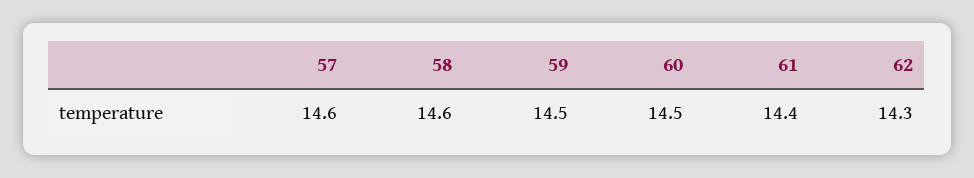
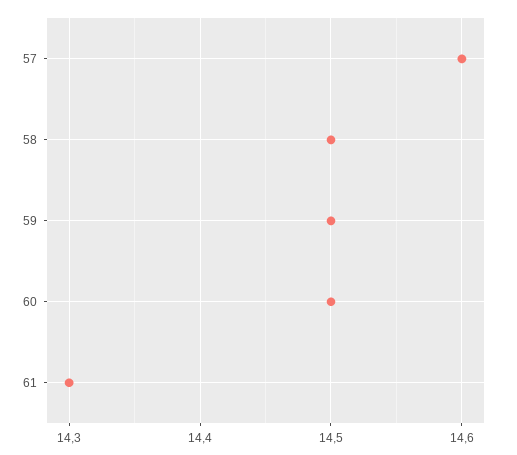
58: 14.6 -> 14.5
61: 14.4 -> 14.3
62: 14.3 -> none

